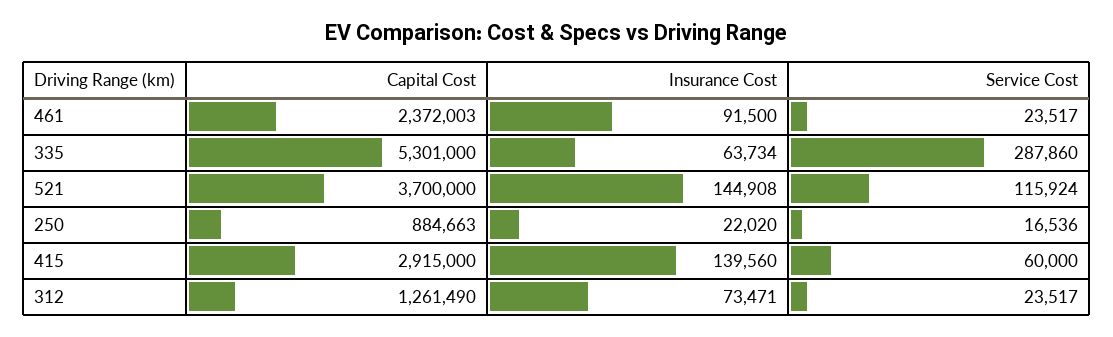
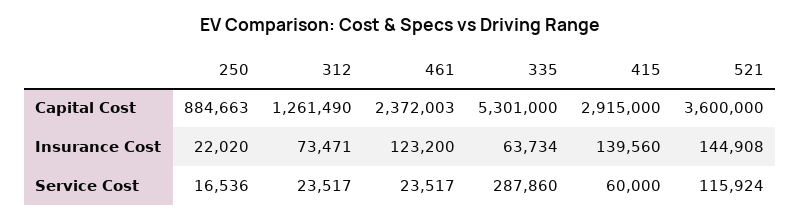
Insurance Cost, 461: 91500 -> 123200
Capital Cost, 521: 3700000 -> 3600000

